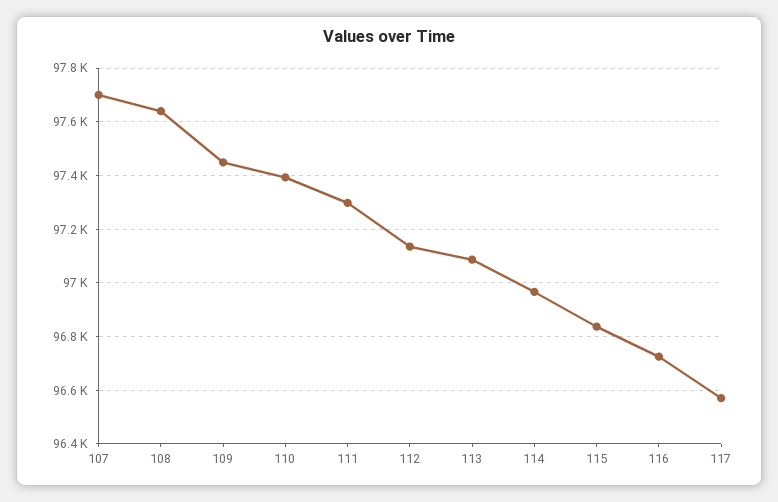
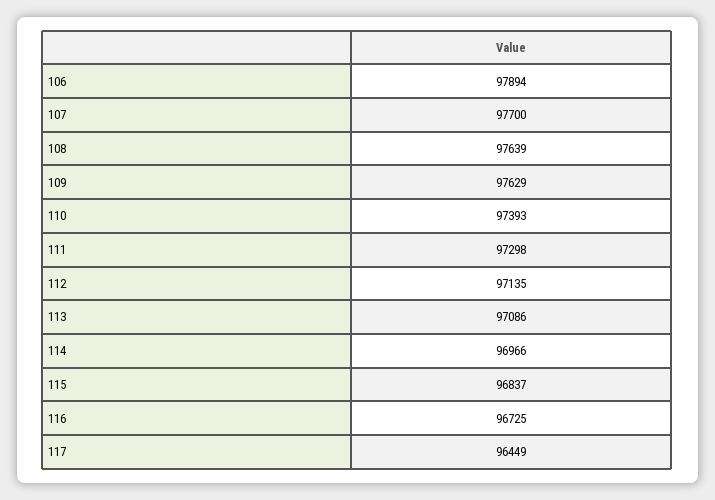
109: 97450 -> 97629
117: 96575 -> 96449
106: none -> 97894

